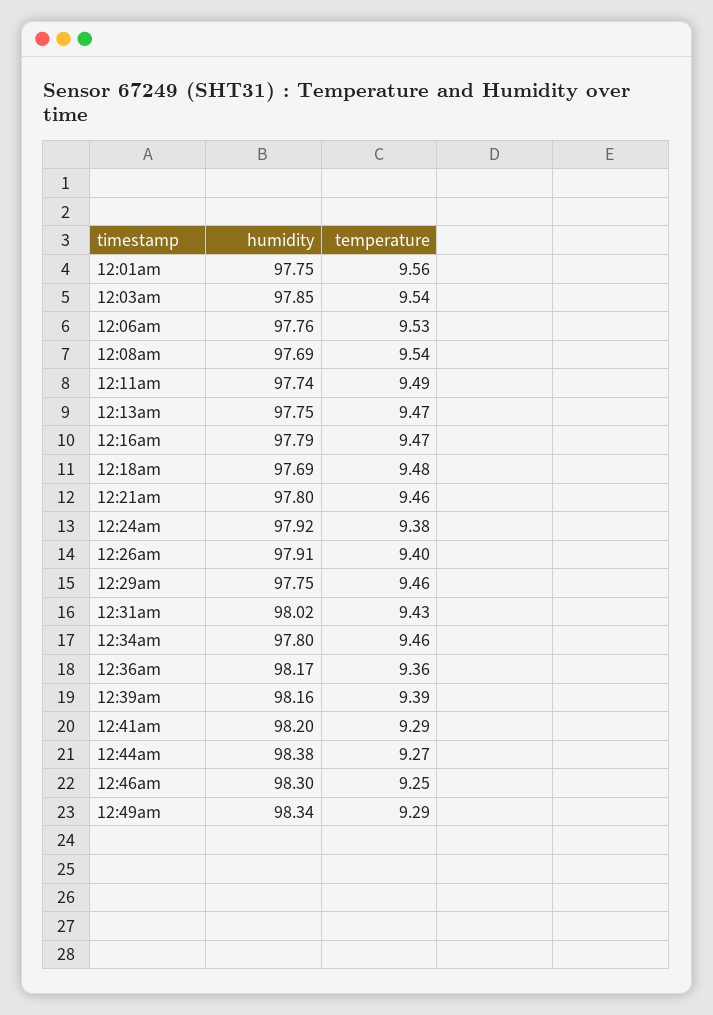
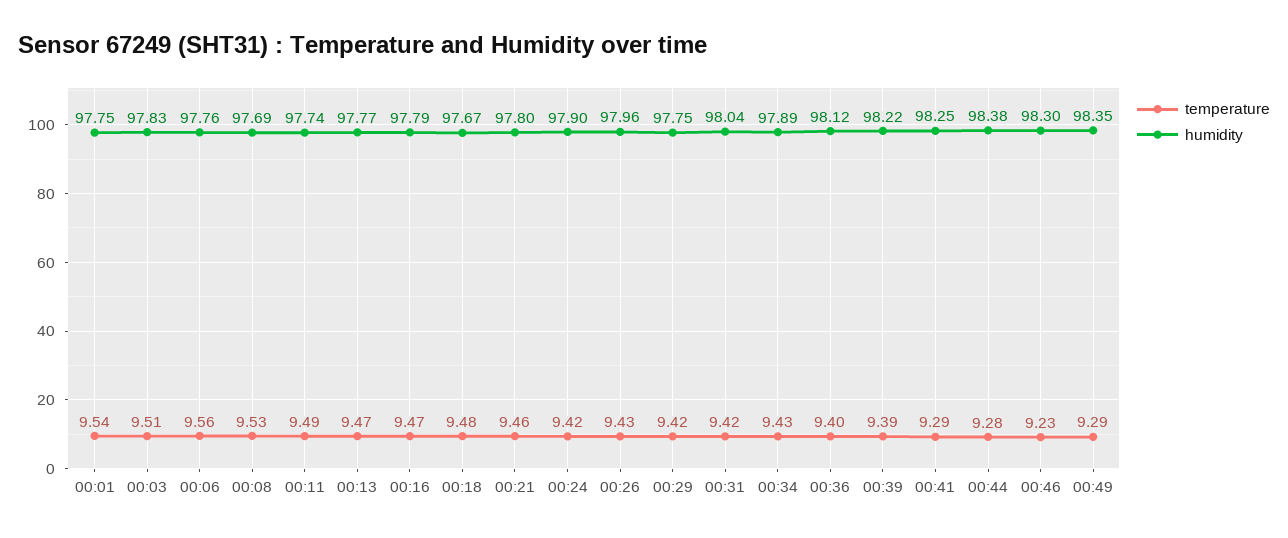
temperature, 12:01am: 9.56 -> 9.54
humidity, 12:03am: 97.85 -> 97.83
temperature, 12:03am: 9.54 -> 9.51
temperature, 12:06am: 9.53 -> 9.56
temperature, 12:08am: 9.54 -> 9.53
humidity, 12:13am: 97.75 -> 97.77
humidity, 12:18am: 97.69 -> 97.67
humidity, 12:24am: 97.92 -> 97.9
temperature, 12:24am: 9.38 -> 9.42
humidity, 12:26am: 97.91 -> 97.96
temperature, 12:26am: 9.4 -> 9.43
temperature, 12:29am: 9.46 -> 9.42
humidity, 12:31am: 98.02 -> 98.04
temperature, 12:31am: 9.43 -> 9.42
humidity, 12:34am: 97.8 -> 97.89
temperature, 12:34am: 9.46 -> 9.43
humidity, 12:36am: 98.17 -> 98.12
temperature, 12:36am: 9.36 -> 9.4
humidity, 12:39am: 98.16 -> 98.22
humidity, 12:41am: 98.2 -> 98.25
temperature, 12:44am: 9.27 -> 9.28
temperature, 12:46am: 9.25 -> 9.23
humidity, 12:49am: 98.34 -> 98.35

